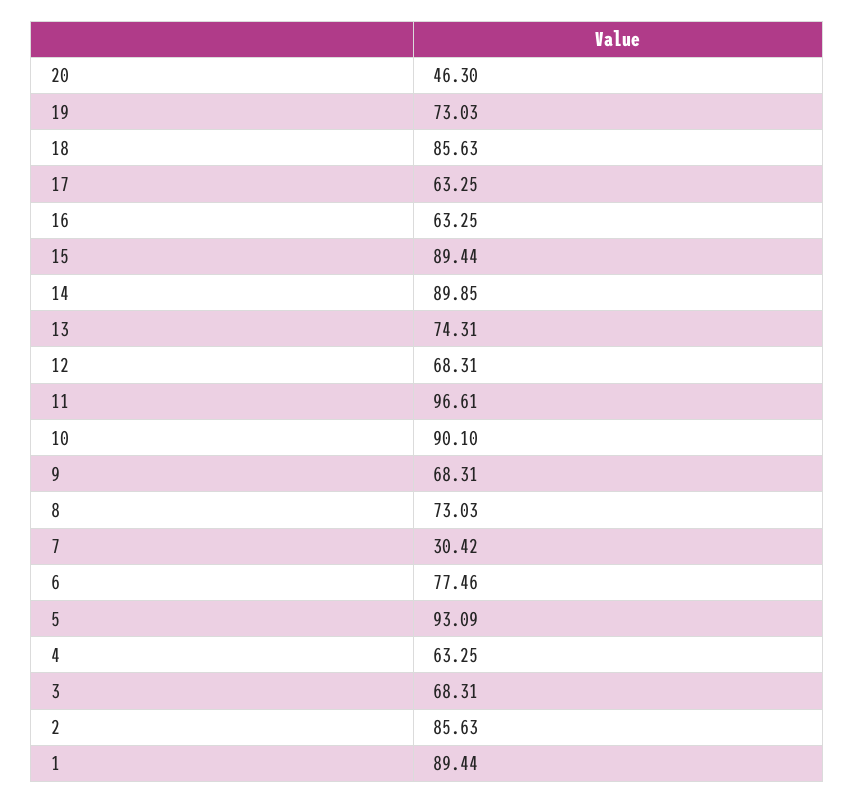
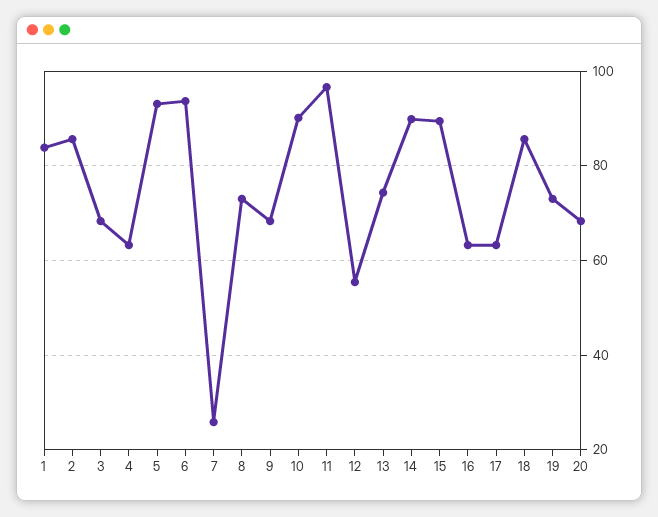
20: 46.3 -> 68
12: 68.31 -> 56
7: 30.42 -> 26
6: 77.46 -> 94
1: 89.44 -> 84

